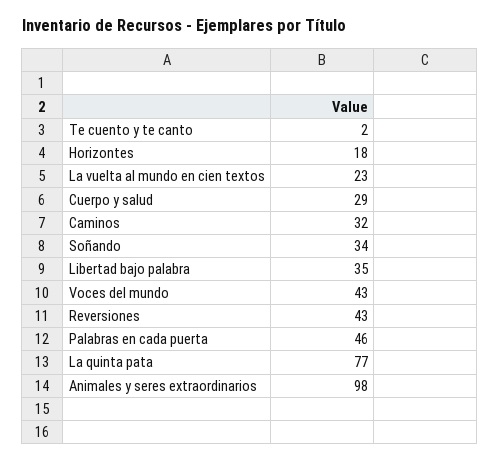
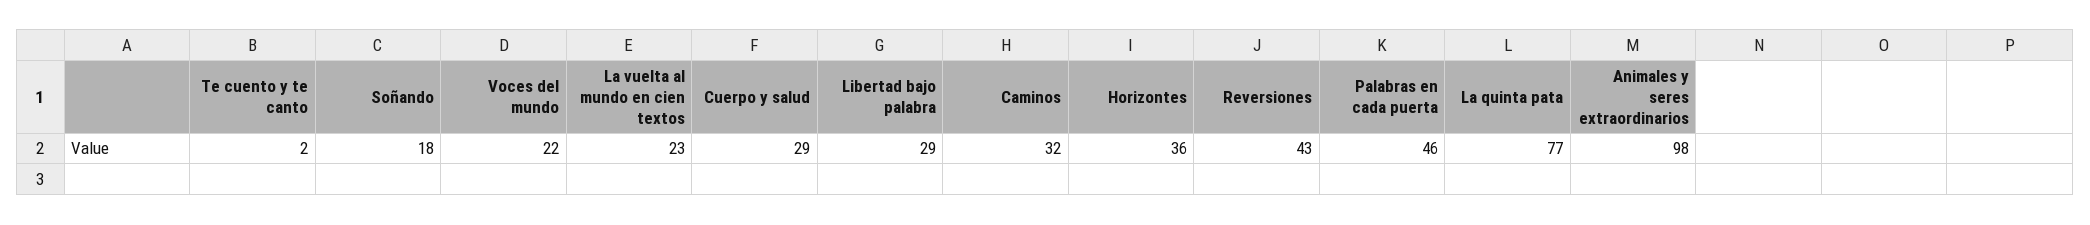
Horizontes: 18 -> 36
Soñando: 34 -> 18
Libertad bajo palabra: 35 -> 29
Voces del mundo: 43 -> 22

